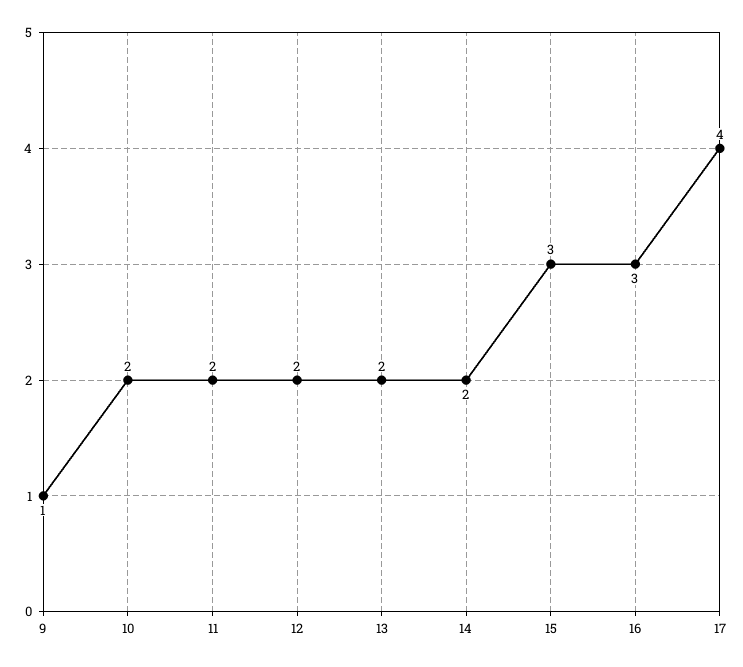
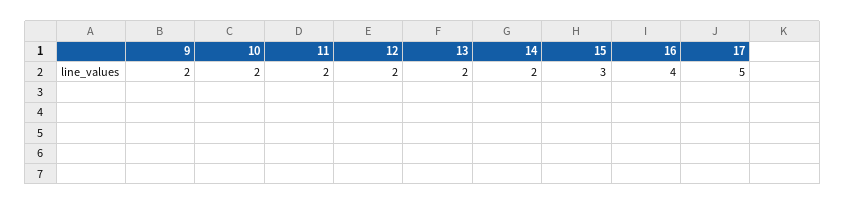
9: 1 -> 2
16: 3 -> 4
17: 4 -> 5

